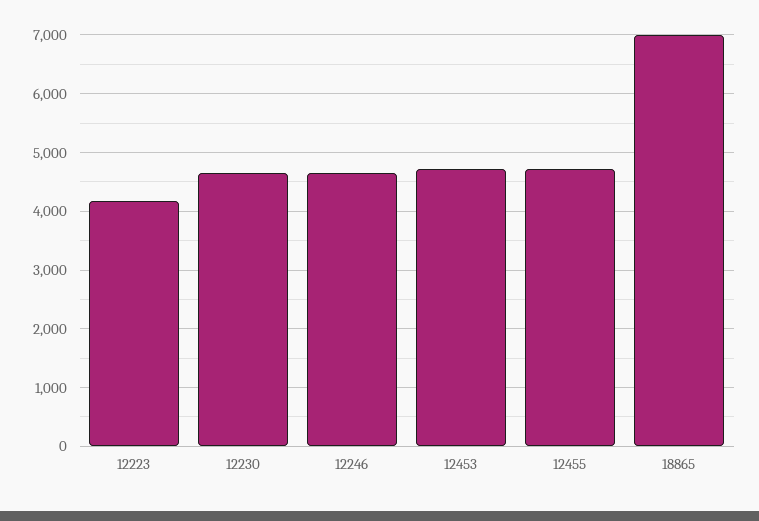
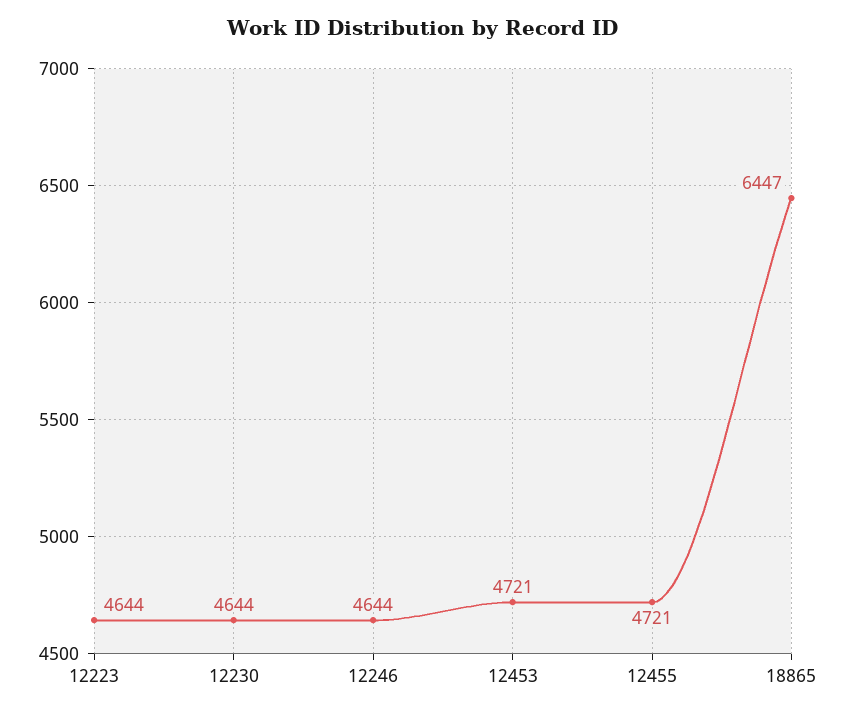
12223: 4200 -> 4644
18865: 7000 -> 6447

